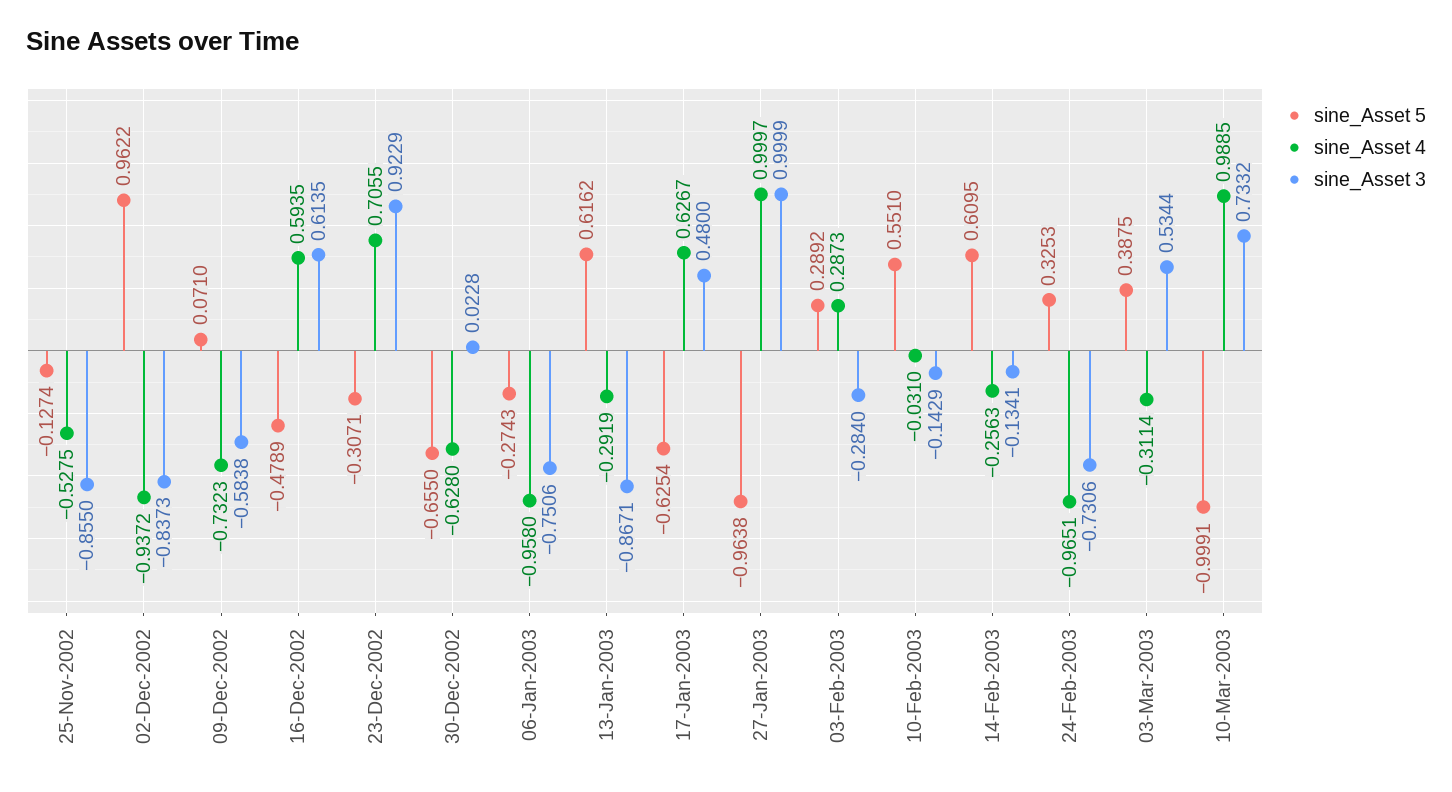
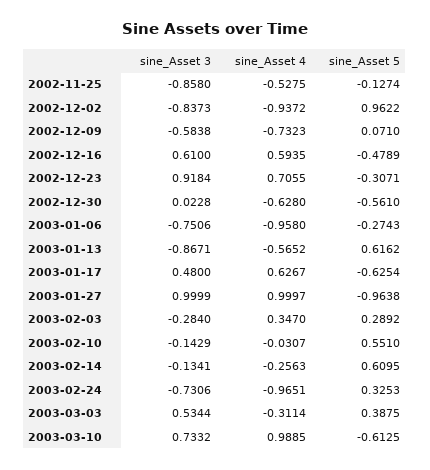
sine_Asset 3, 25-Nov-2002: -0.855 -> -0.858
sine_Asset 3, 16-Dec-2002: 0.6135 -> 0.61
sine_Asset 3, 23-Dec-2002: 0.9229 -> 0.9184
sine_Asset 5, 30-Dec-2002: -0.655 -> -0.561
sine_Asset 4, 13-Jan-2003: -0.2919 -> -0.5652
sine_Asset 4, 03-Feb-2003: 0.2873 -> 0.347
sine_Asset 4, 10-Feb-2003: -0.031 -> -0.0307
sine_Asset 5, 10-Mar-2003: -0.9991 -> -0.6125

